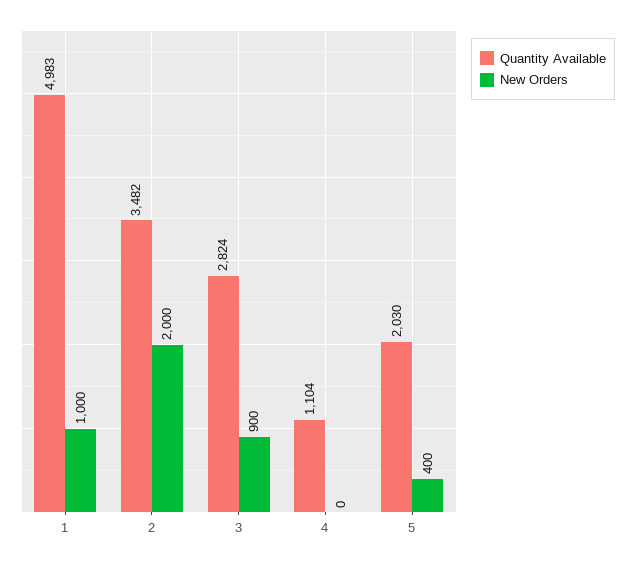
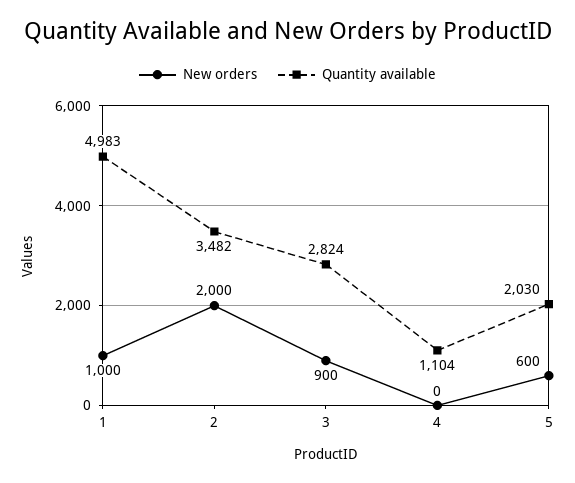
New Orders, 5: 400 -> 600

